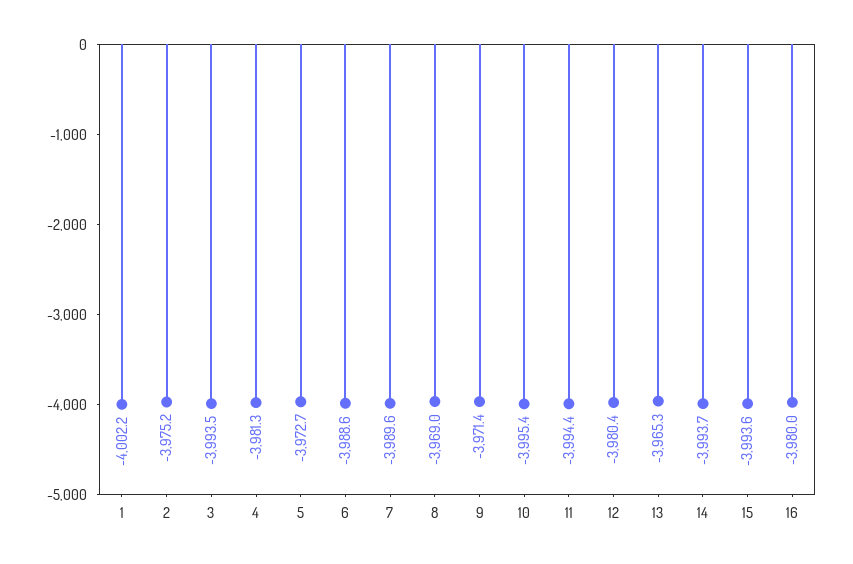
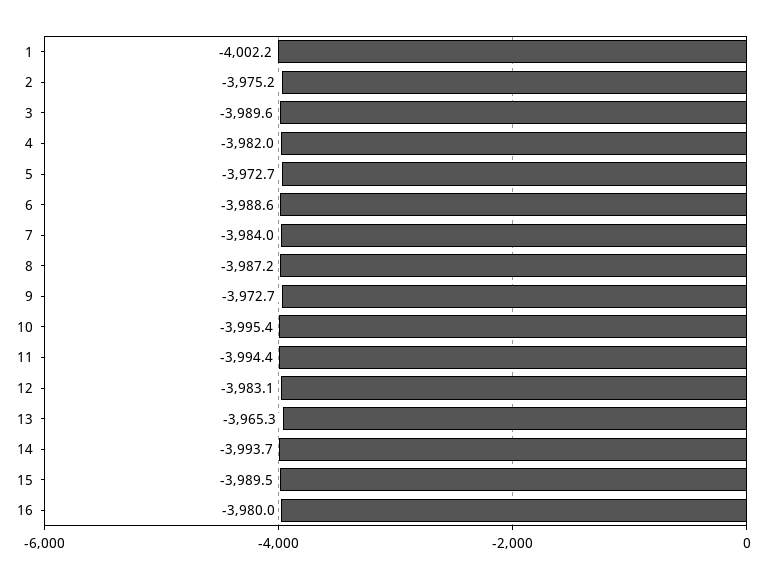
3: -3993.5 -> -3989.6
4: -3981.3 -> -3982
7: -3989.6 -> -3984
8: -3969 -> -3987.2
9: -3971.4 -> -3972.7
12: -3980.4 -> -3983.1
15: -3993.6 -> -3989.5

